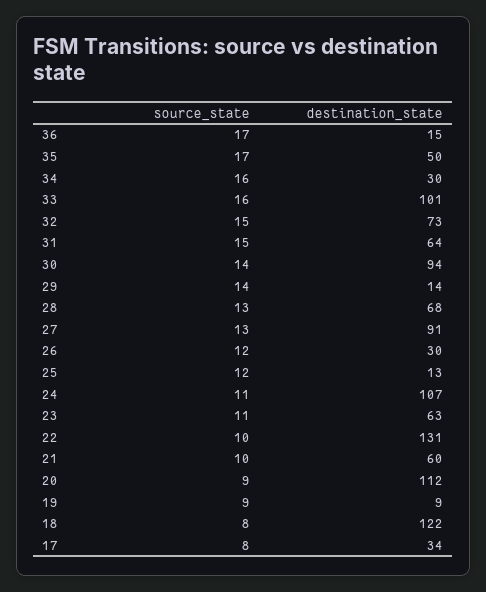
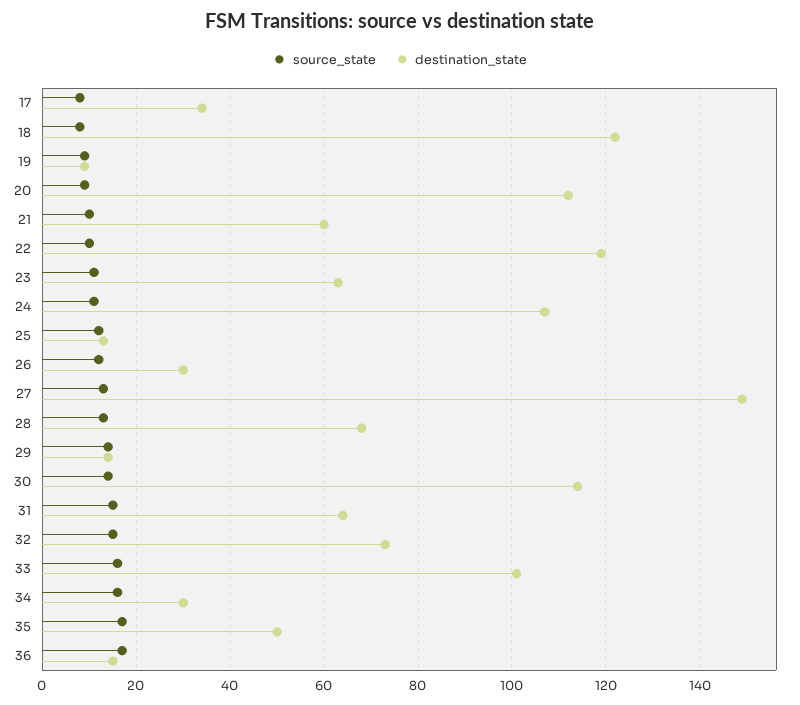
destination_state, 30: 94 -> 115
destination_state, 27: 91 -> 150
destination_state, 22: 131 -> 120

